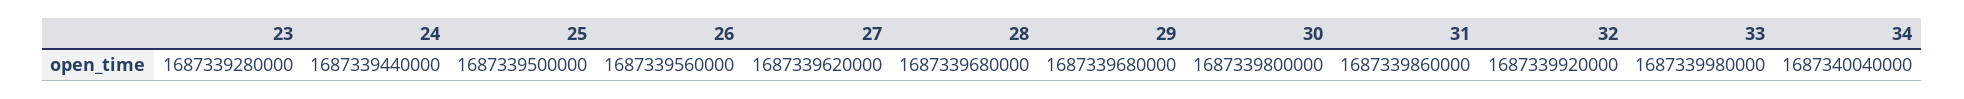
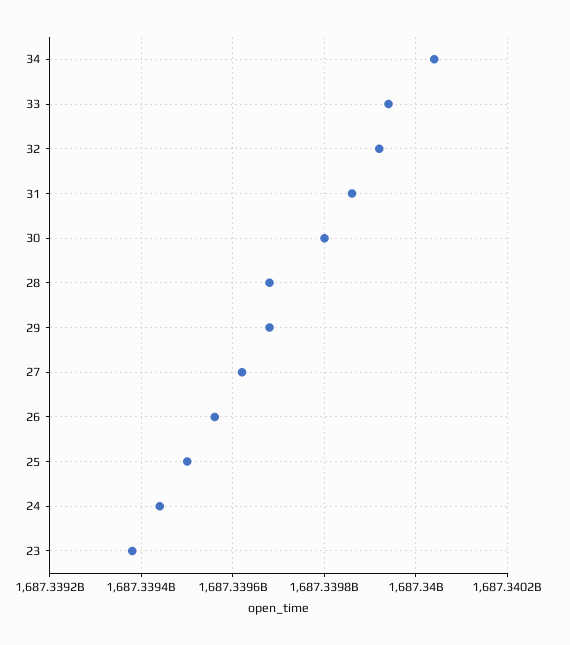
23: 1687339280000 -> 1687339380000
33: 1687339980000 -> 1687339940000

